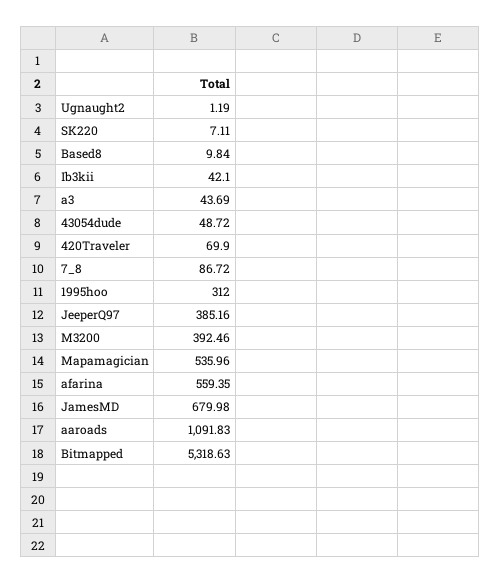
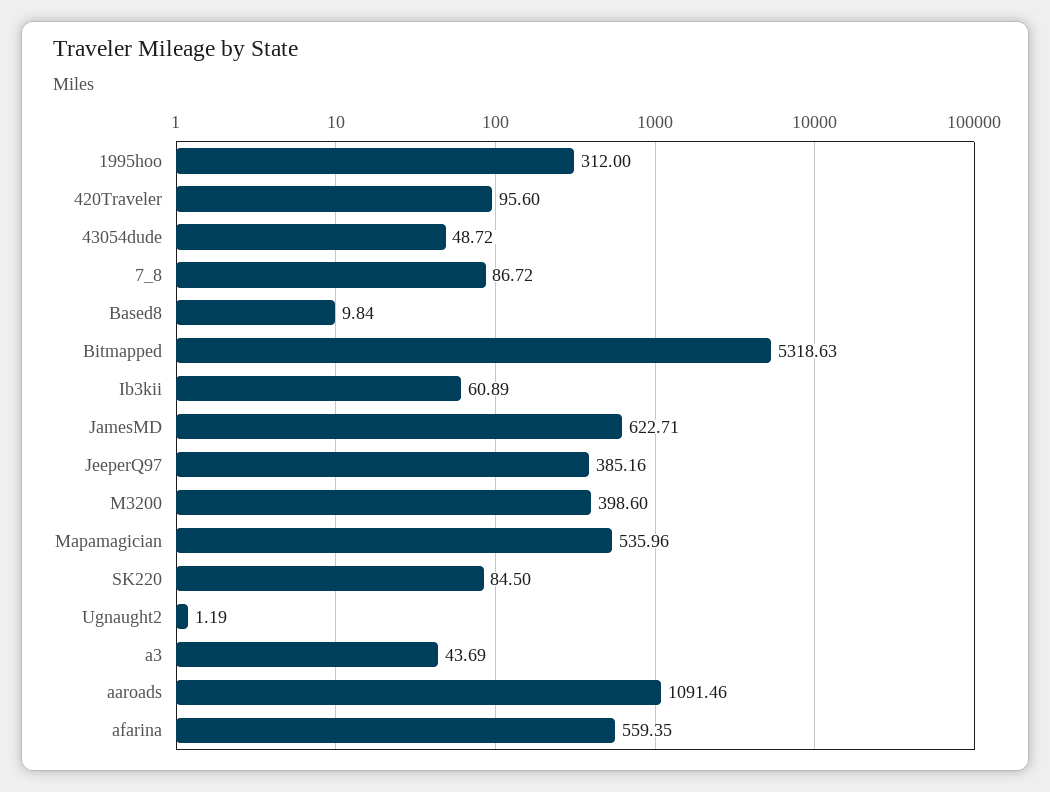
SK220: 7.11 -> 84.5
Ib3kii: 42.1 -> 60.89
420Traveler: 69.9 -> 95.6
M3200: 392.46 -> 398.6
JamesMD: 679.98 -> 622.71
aaroads: 1091.83 -> 1091.46

